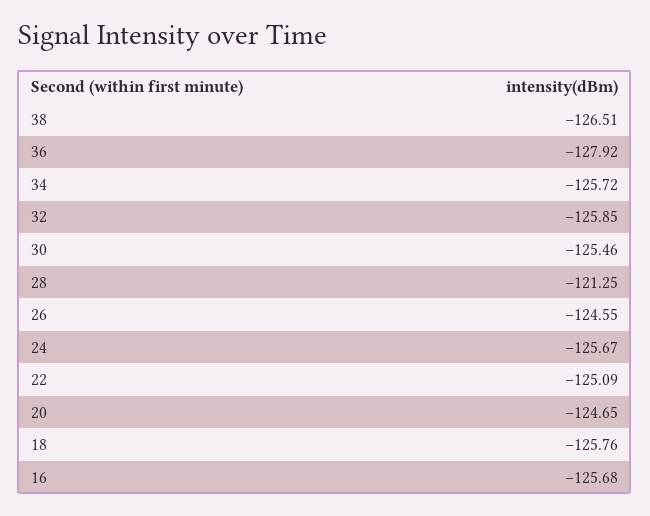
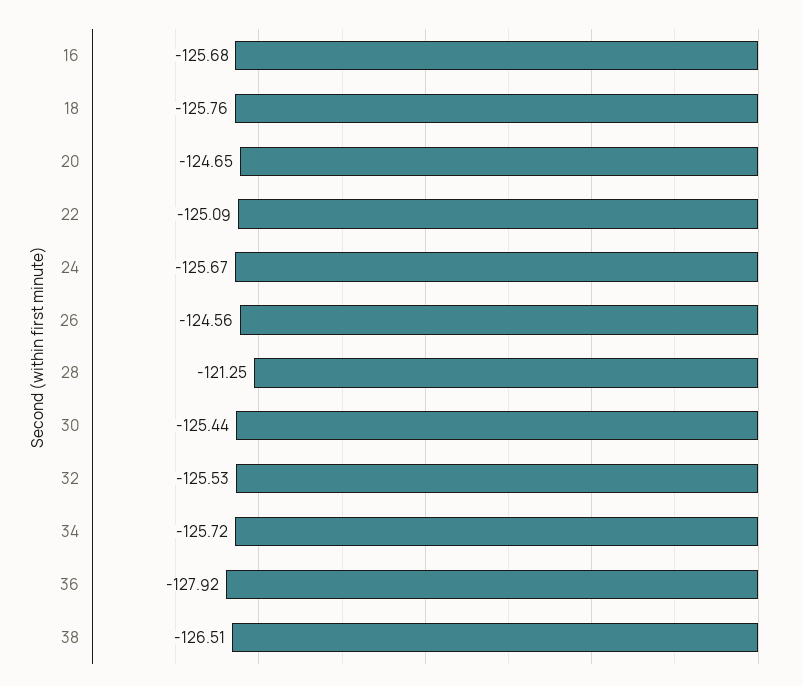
32: -125.85 -> -125.53
30: -125.46 -> -125.44
26: -124.55 -> -124.56

